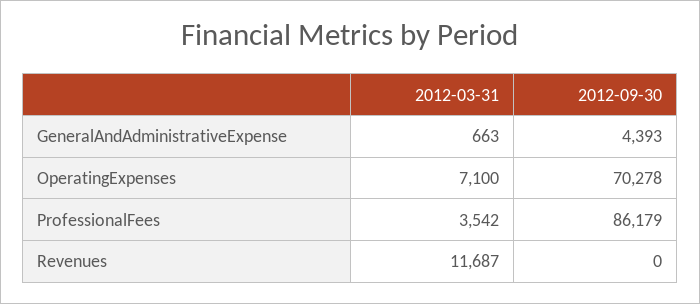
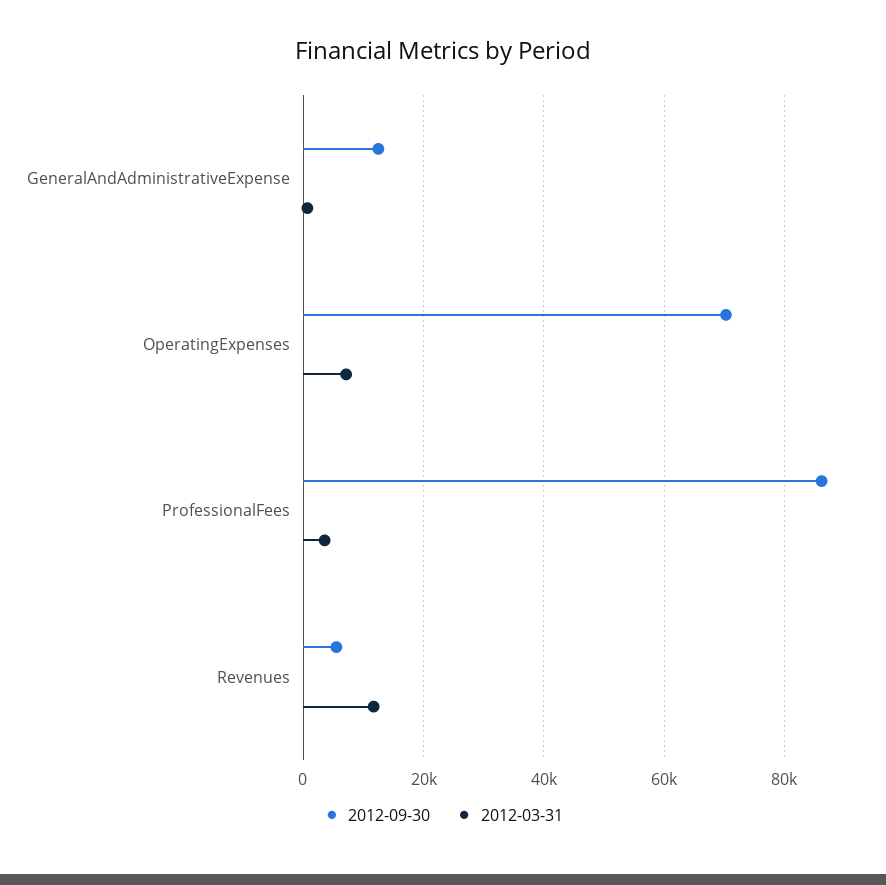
2012-09-30, GeneralAndAdministrativeExpense: 4393 -> 12000
2012-09-30, Revenues: 0 -> 6000

